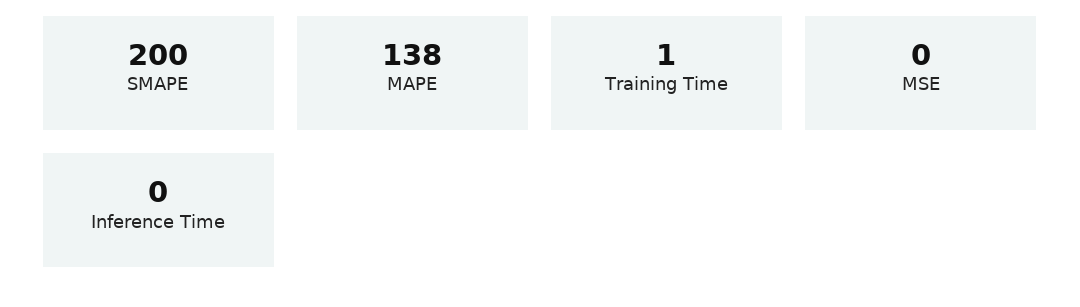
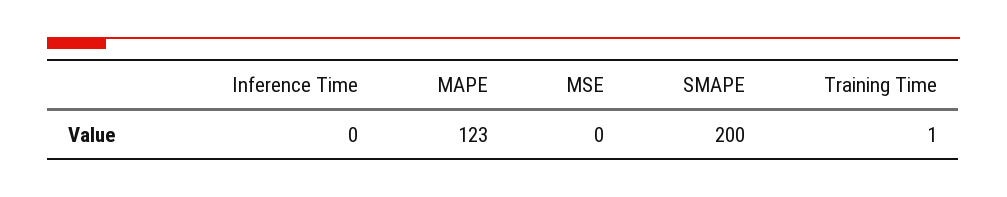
MAPE: 138 -> 123

